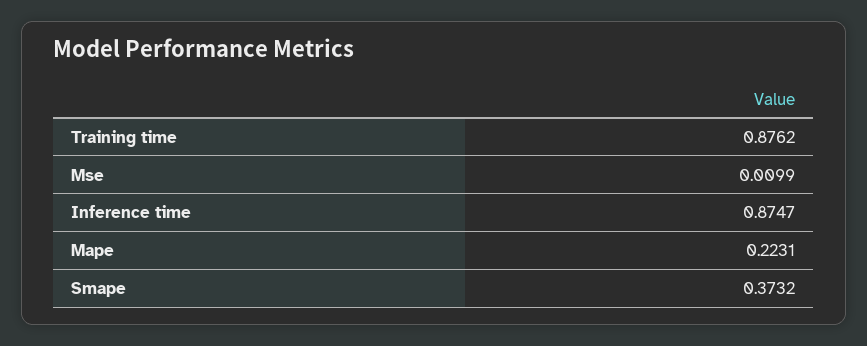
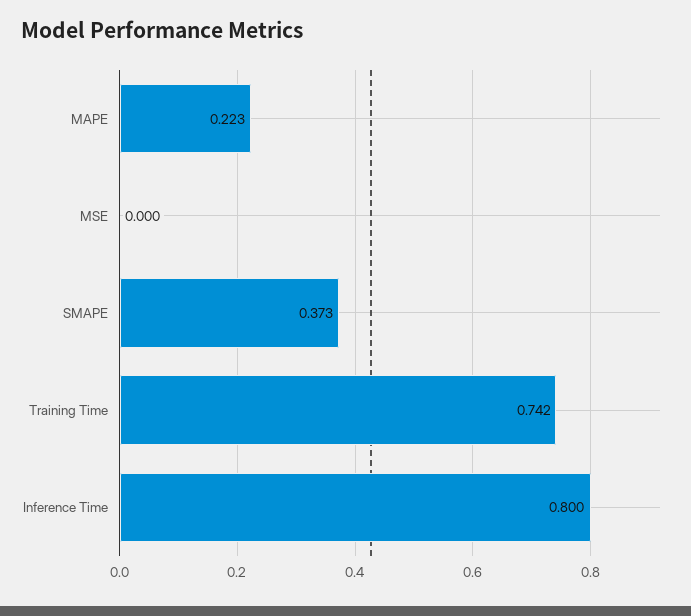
Training time: 0.8762 -> 0.742
Mse: 0.0099 -> 0
Inference time: 0.8747 -> 0.8

